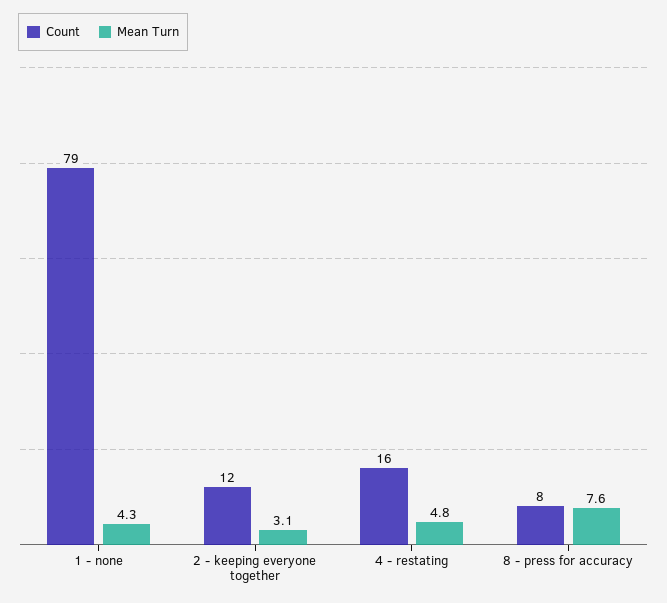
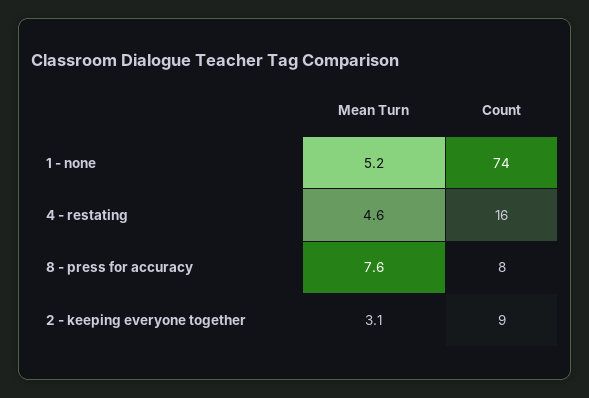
Count, 1 - none: 79 -> 74
Mean Turn, 1 - none: 4.3 -> 5.2
Count, 2 - keeping everyone together: 12 -> 9
Mean Turn, 4 - restating: 4.8 -> 4.6

